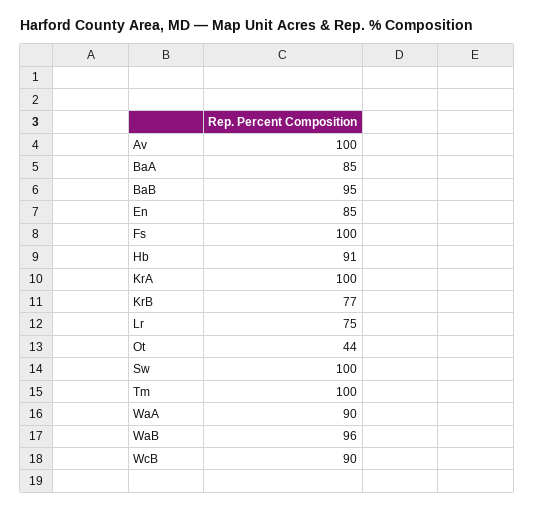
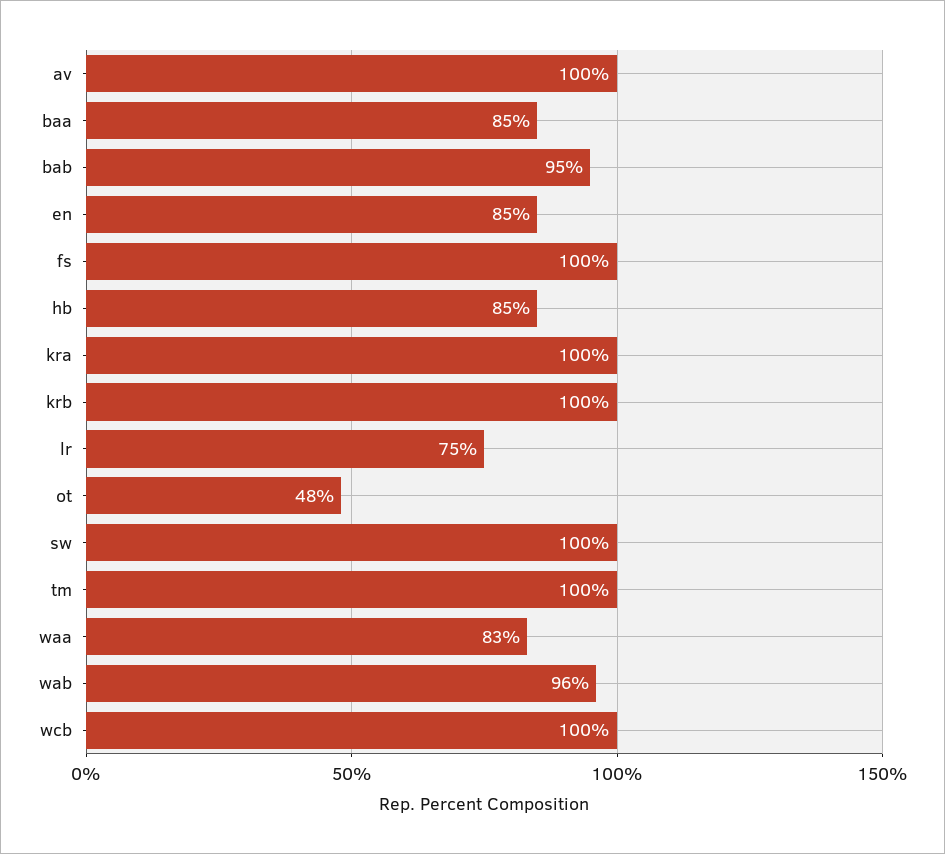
Hb: 91 -> 85
KrB: 77 -> 100
Ot: 44 -> 48
WaA: 90 -> 83
WcB: 90 -> 100

